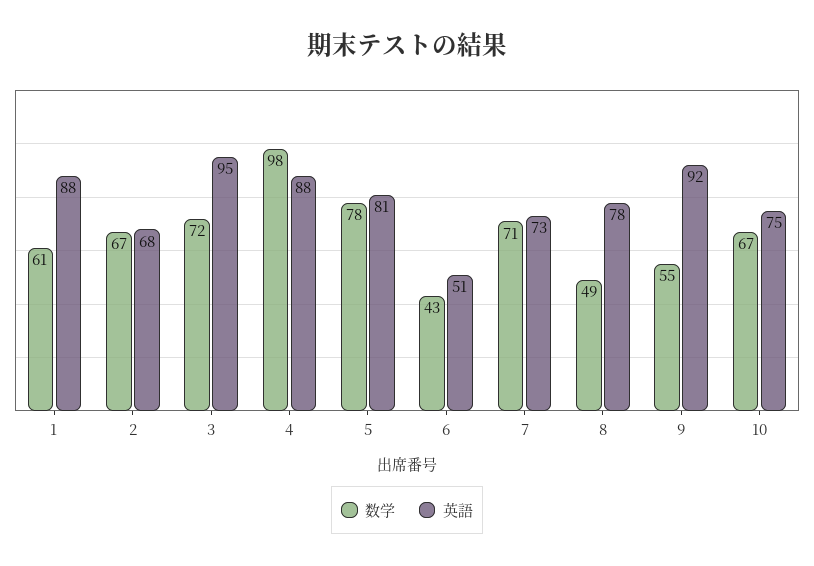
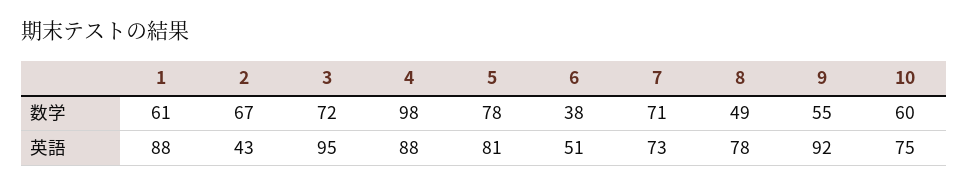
英語, 2: 68 -> 43
数学, 6: 43 -> 38
数学, 10: 67 -> 60

